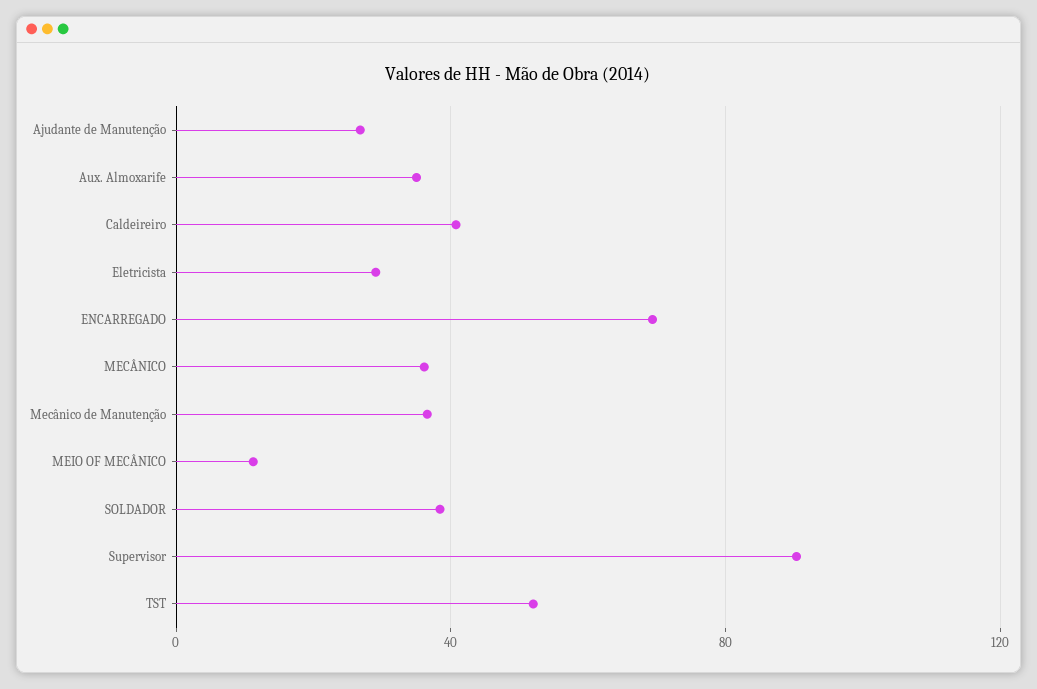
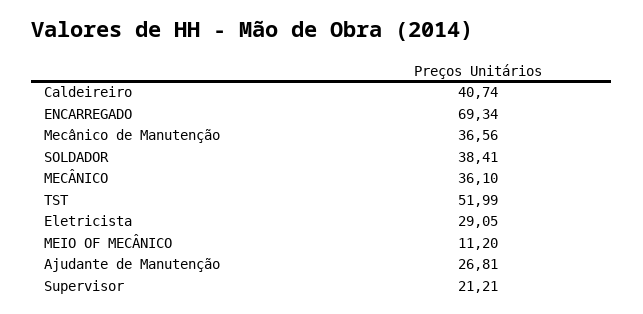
Aux. Almoxarife: 35 -> none
Supervisor: 90 -> 21.21

